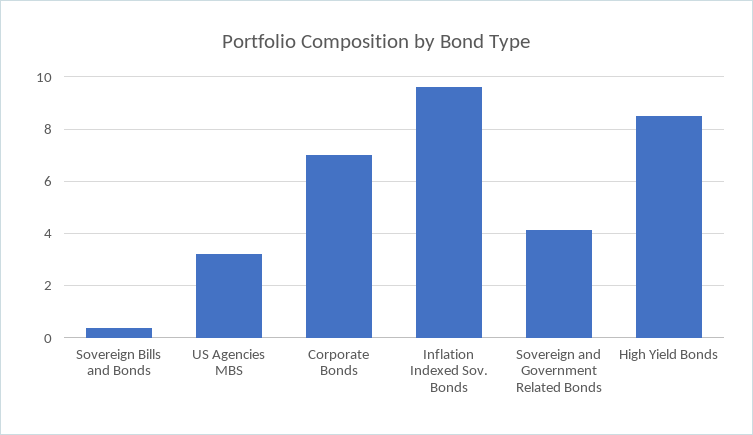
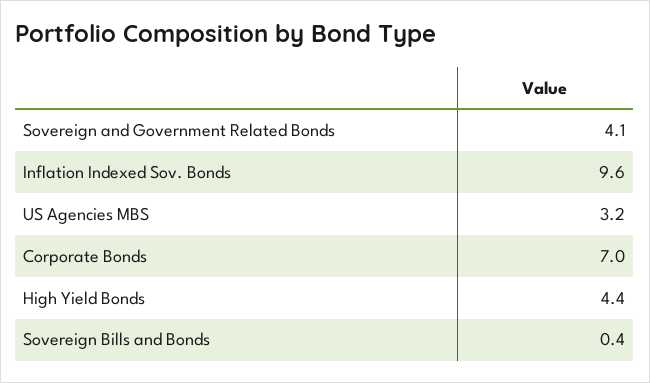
High Yield Bonds: 8.5 -> 4.4

